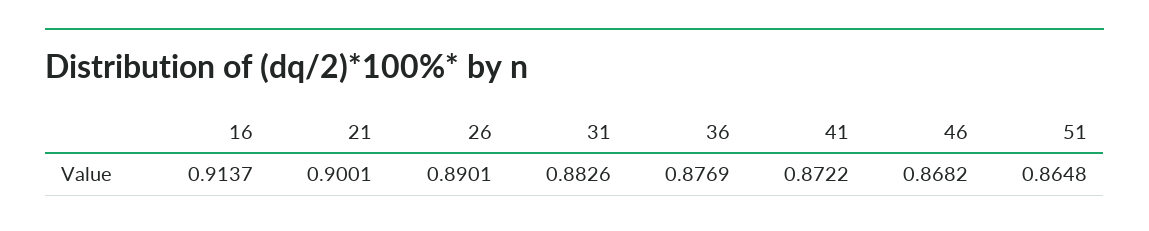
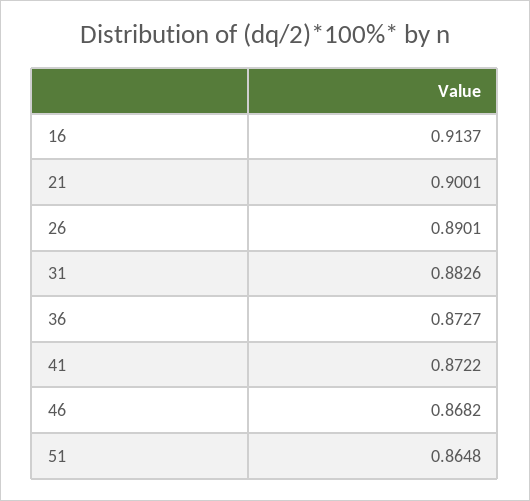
36: 0.8769 -> 0.8727

